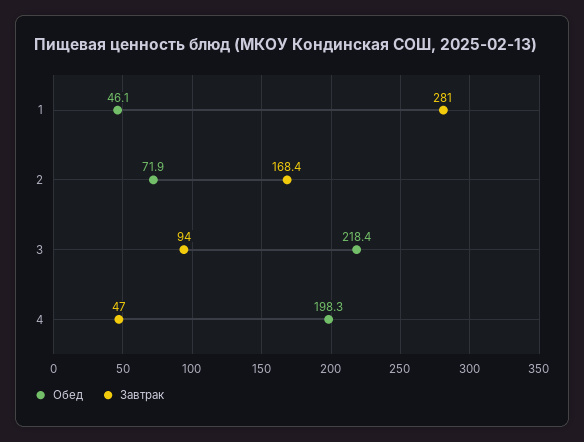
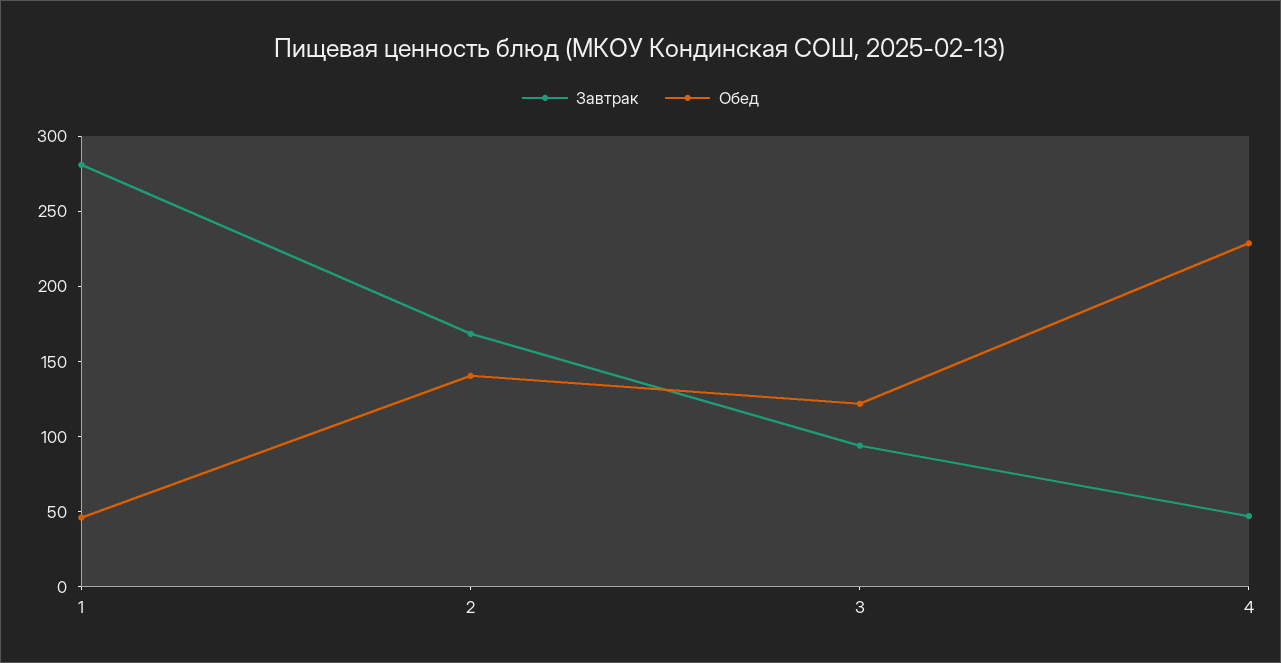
Обед, 2: 71.9 -> 140
Обед, 3: 218.4 -> 120
Обед, 4: 198.3 -> 230

